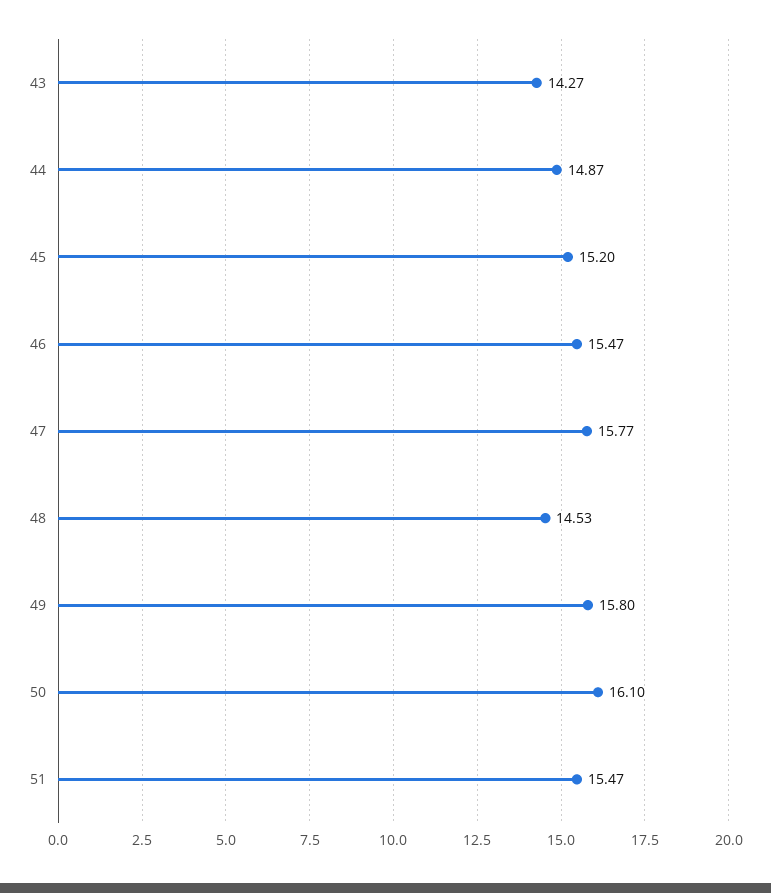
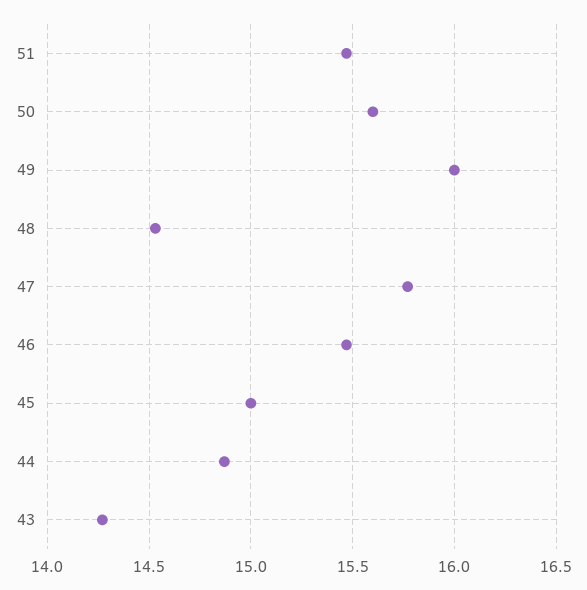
45: 15.2 -> 15
49: 15.8 -> 16
50: 16.1 -> 15.6

